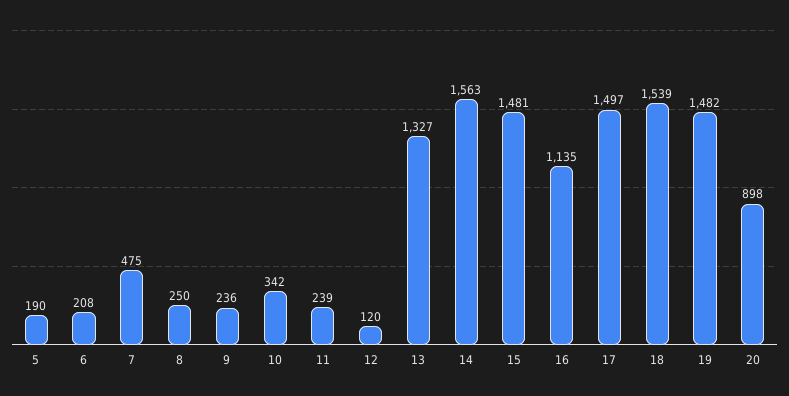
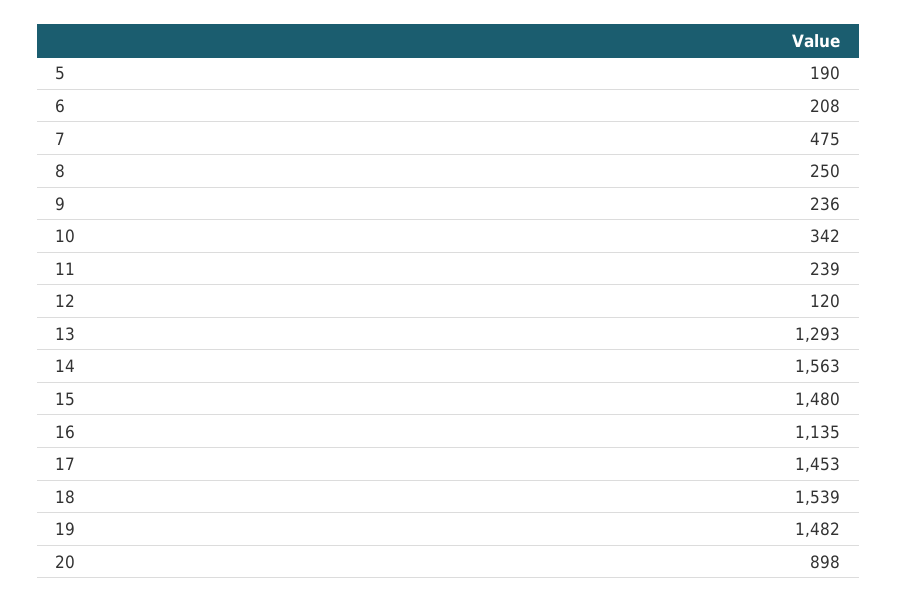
13: 1327 -> 1293
15: 1481 -> 1480
17: 1497 -> 1453

